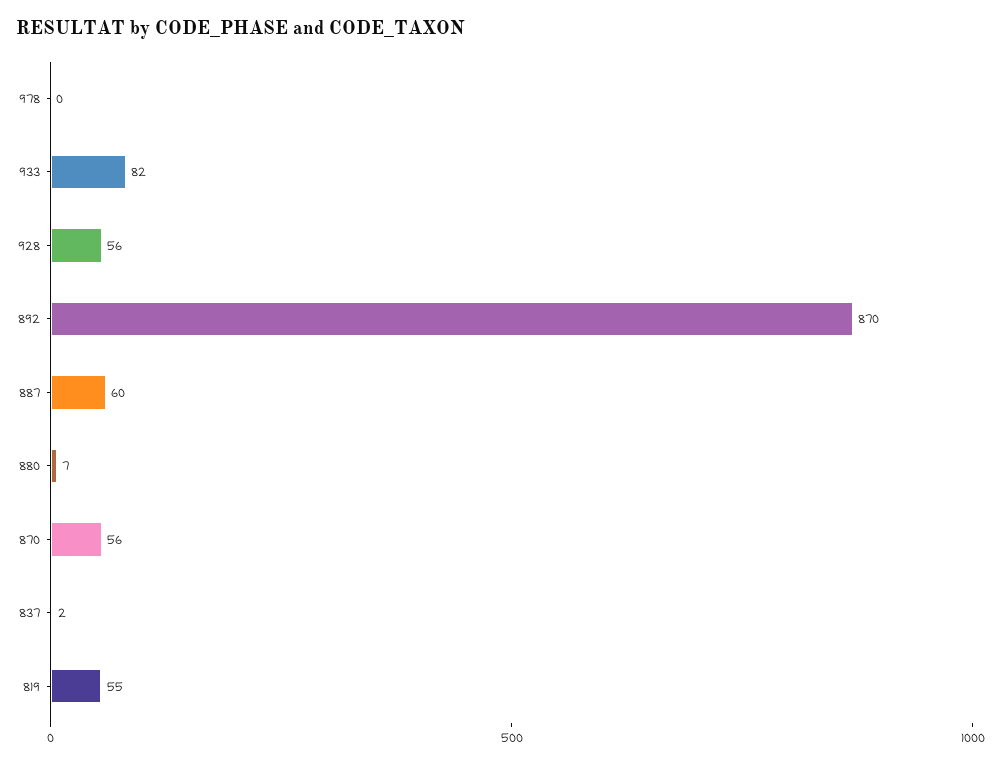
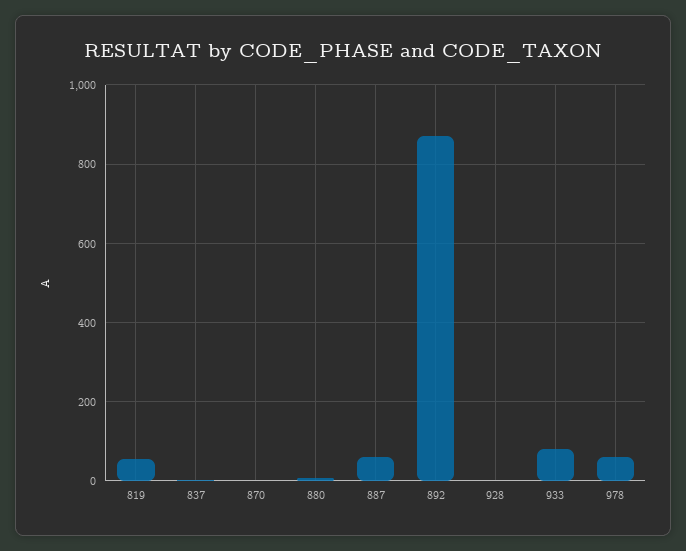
978: 0 -> 60
928: 56 -> 0
870: 56 -> 0

